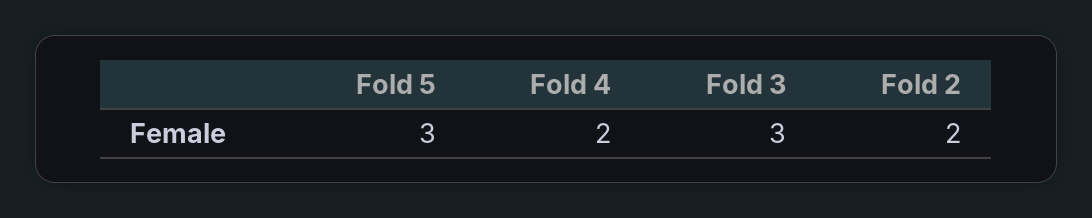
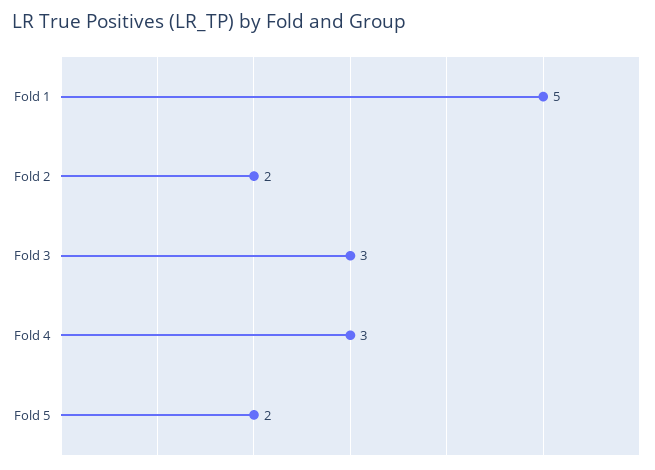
Fold 5: 3 -> 2
Fold 4: 2 -> 3
Fold 1: none -> 5

